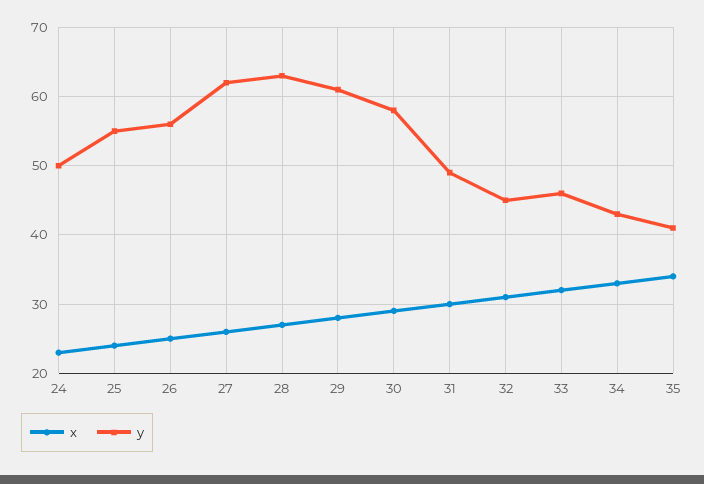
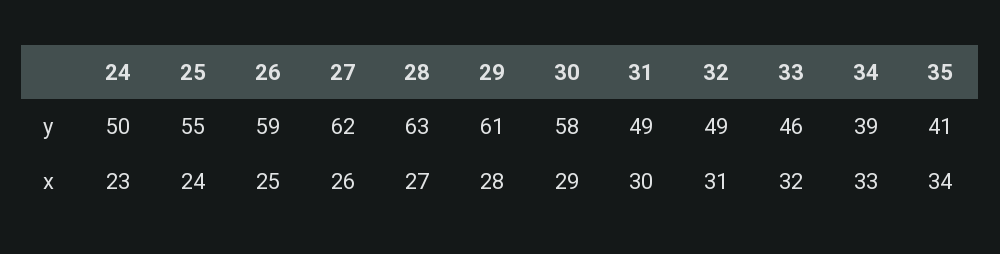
y, 26: 56 -> 59
y, 32: 45 -> 49
y, 34: 43 -> 39

